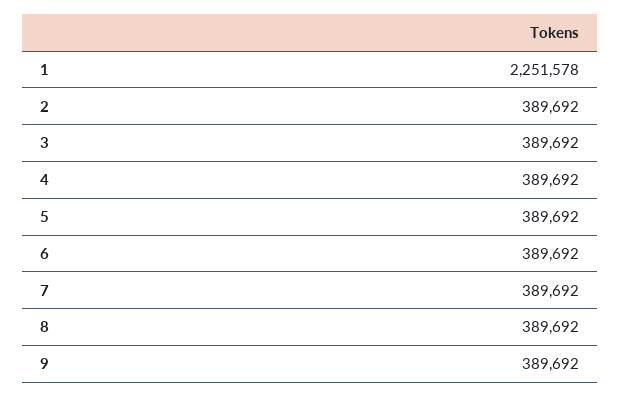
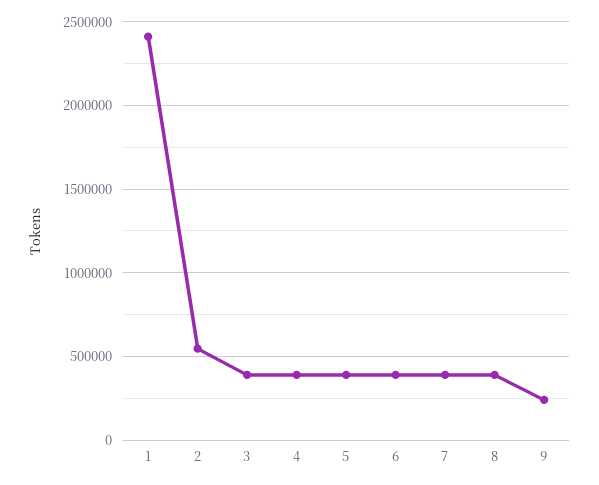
1: 2251578 -> 2400000
2: 389692 -> 550000
9: 389692 -> 250000

